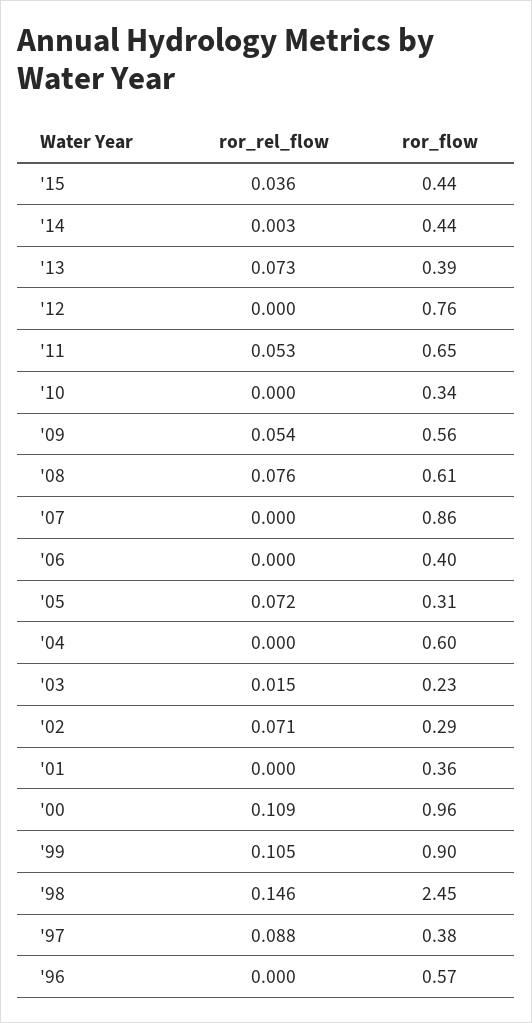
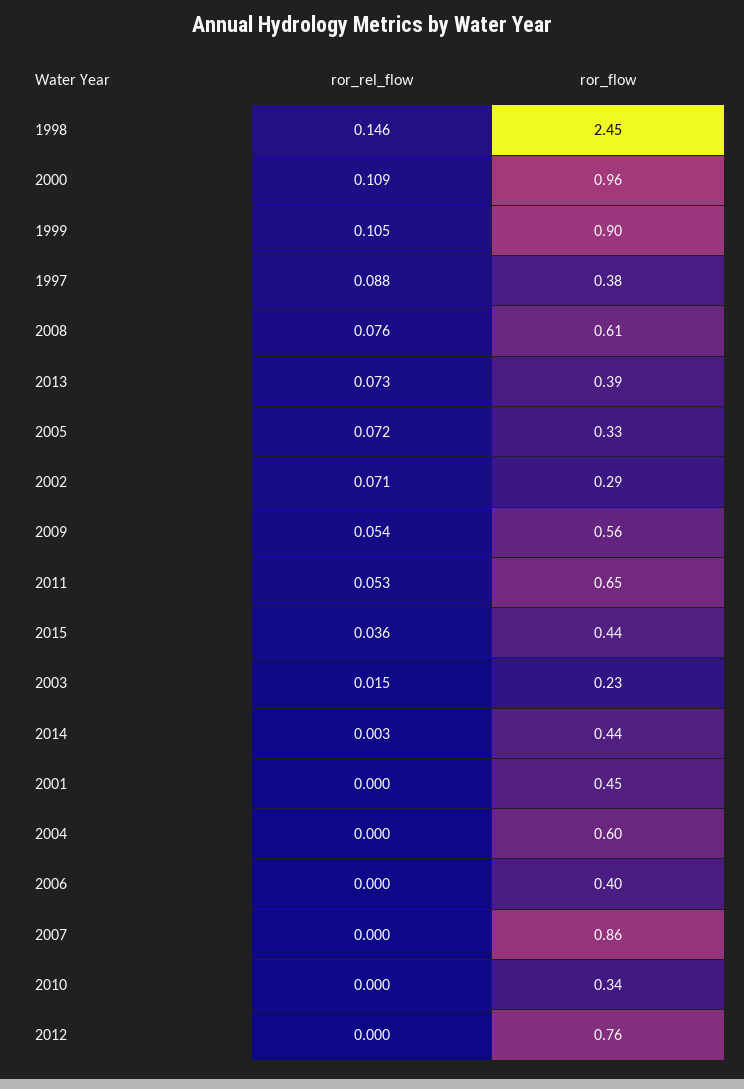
ror_flow, '05: 0.31 -> 0.33
ror_flow, '01: 0.36 -> 0.45
ror_rel_flow, '96: 0 -> none
ror_flow, '96: 0.57 -> none

